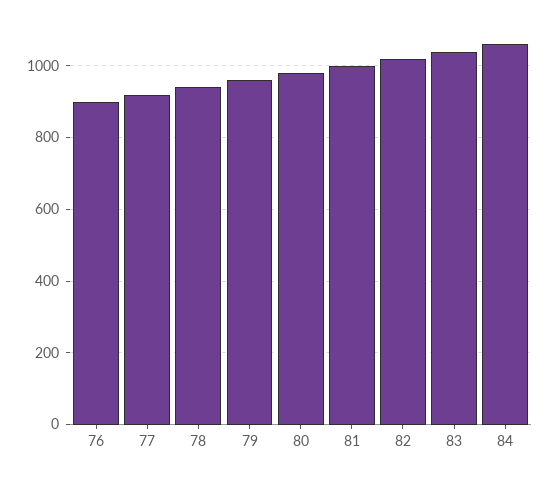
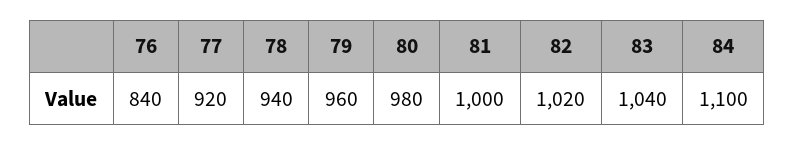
76: 900 -> 840
84: 1060 -> 1100

